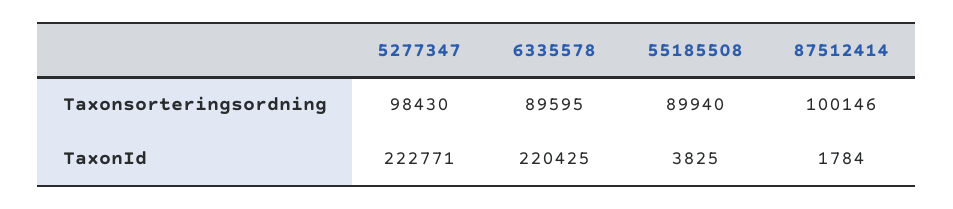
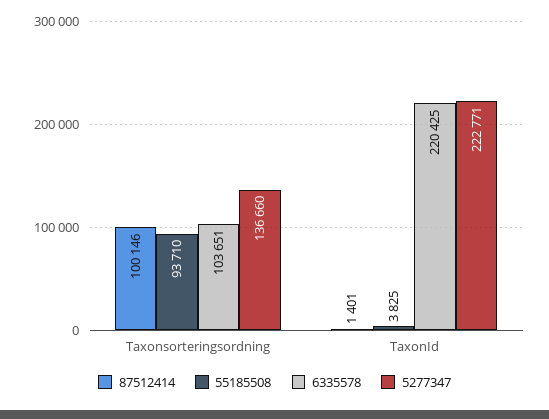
5277347, Taxonsorteringsordning: 98430 -> 136660
6335578, Taxonsorteringsordning: 89595 -> 103651
55185508, Taxonsorteringsordning: 89940 -> 93710
87512414, TaxonId: 1784 -> 1401

